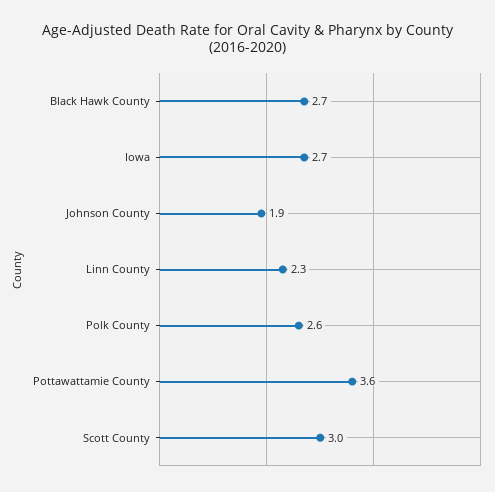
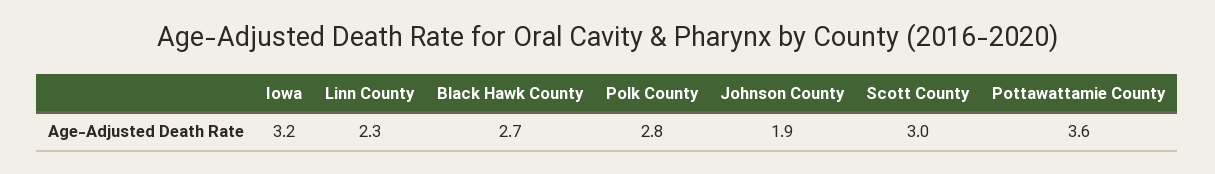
Iowa: 2.7 -> 3.2
Polk County: 2.6 -> 2.8

